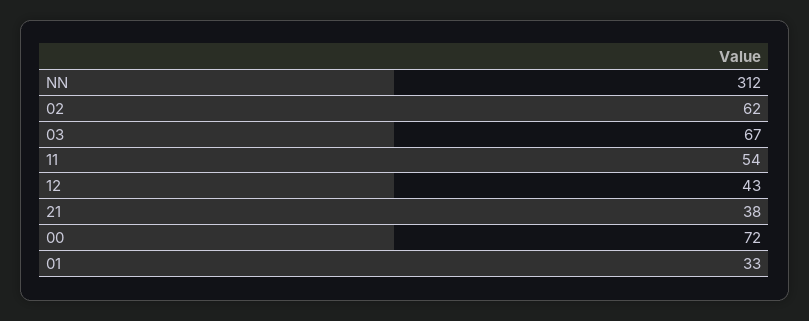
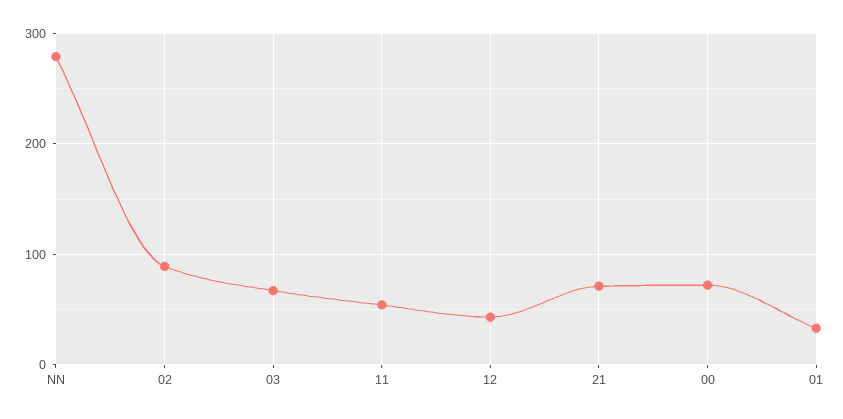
NN: 312 -> 280
02: 62 -> 90
21: 38 -> 70

